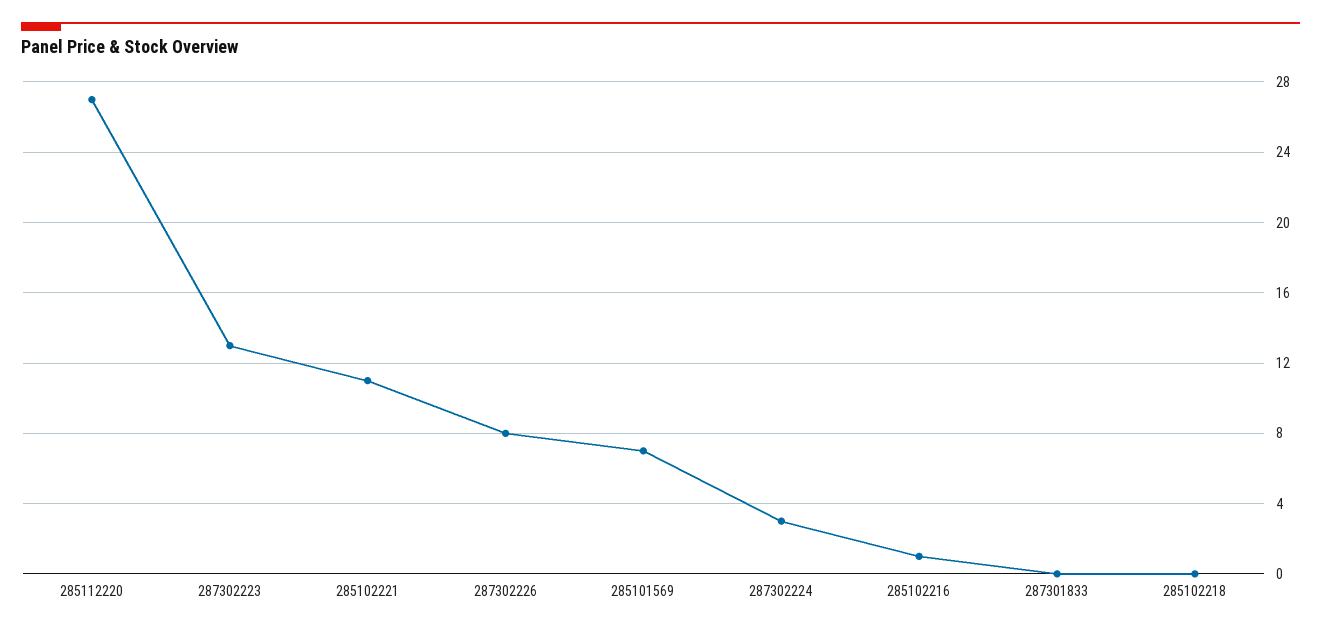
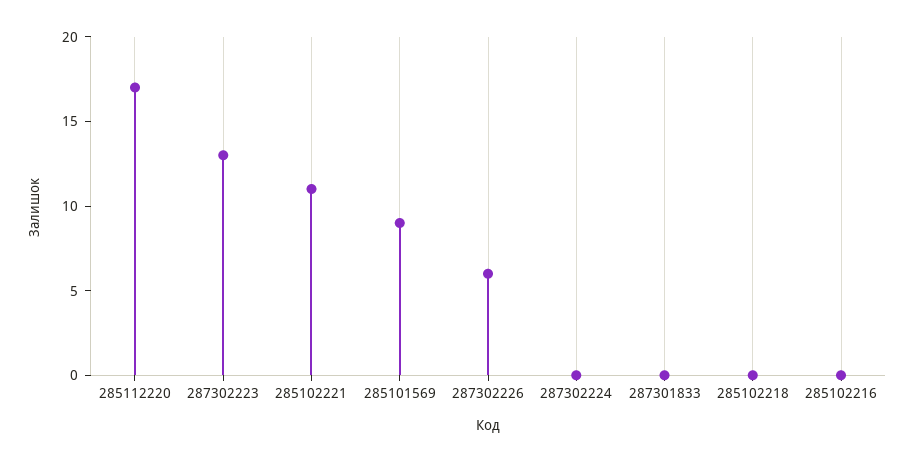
285112220: 27 -> 17
287302226: 8 -> 6
285101569: 7 -> 9
287302224: 3 -> 0
285102216: 1 -> 0

